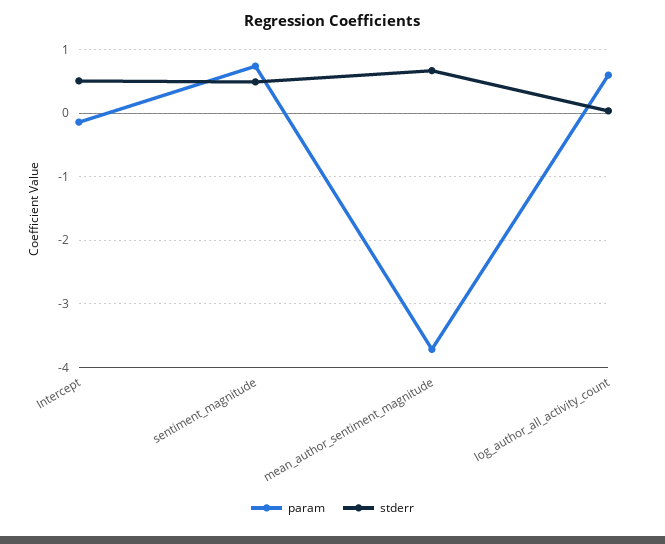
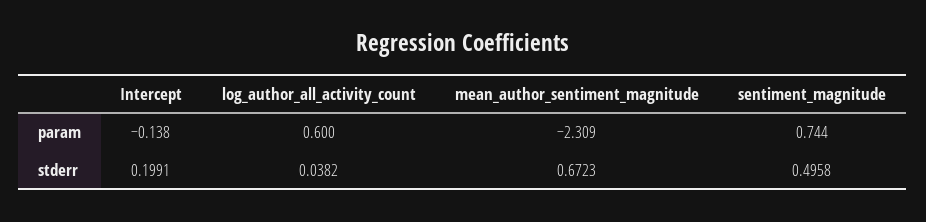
stderr, Intercept: 0.5 -> 0.1991
param, mean_author_sentiment_magnitude: -3.7 -> -2.309

